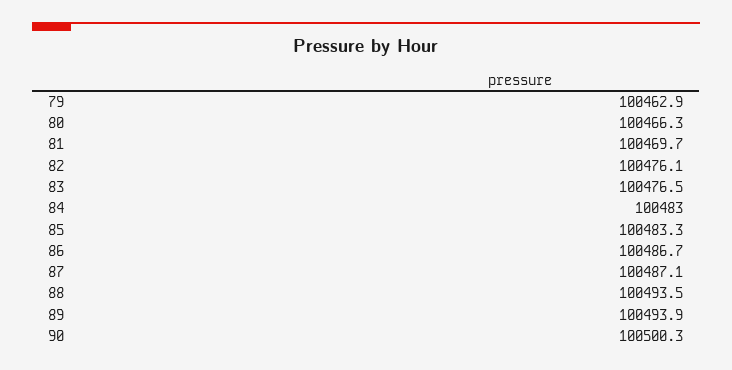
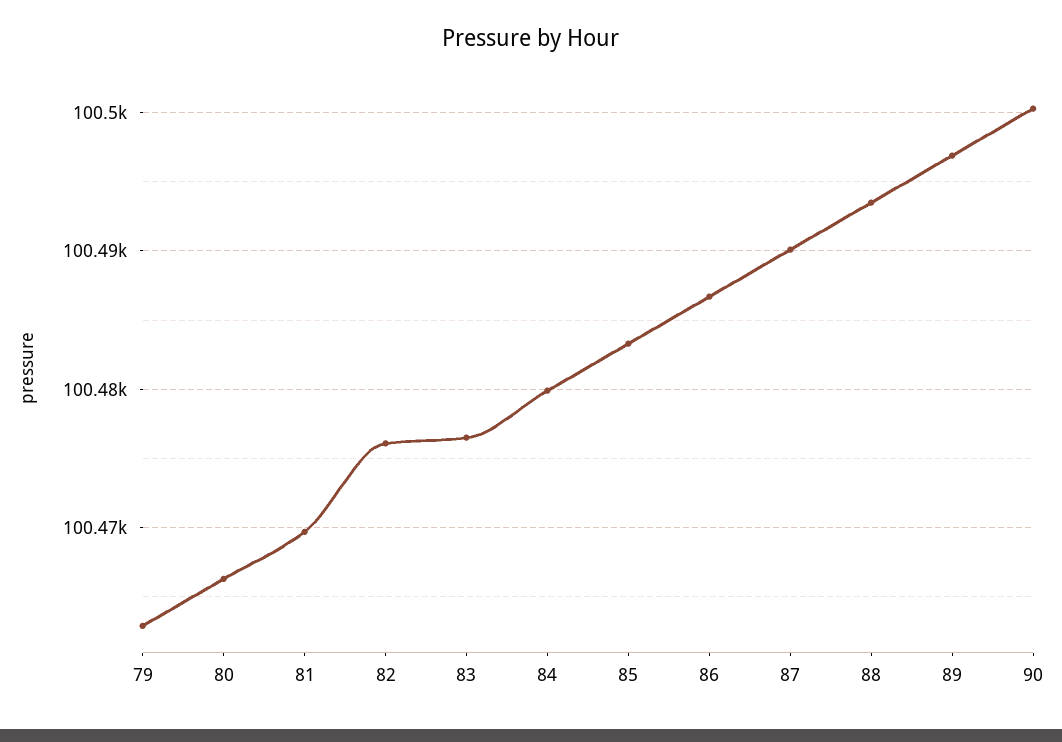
84: 100483 -> 100480
87: 100487.1 -> 100490
89: 100493.9 -> 100497

